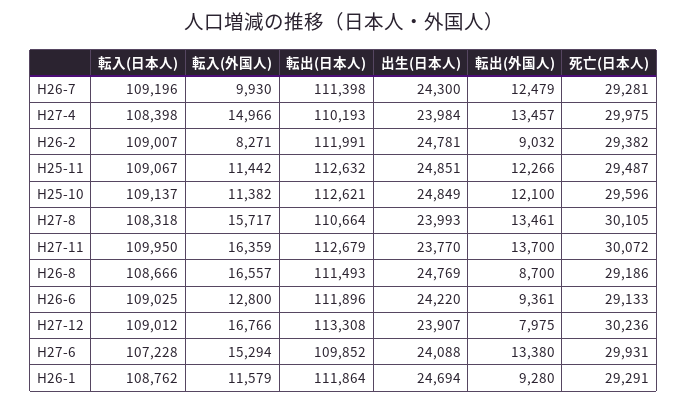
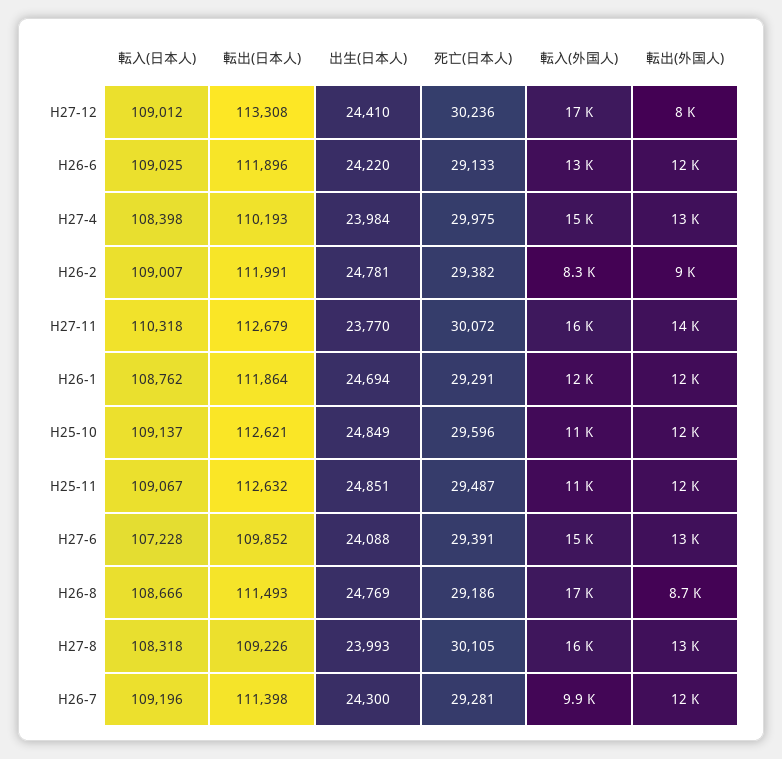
転出(日本人), H27-8: 110664 -> 109226
転入(日本人), H27-11: 109950 -> 110318
転出(外国人), H26-6: 9361 -> 12000
出生(日本人), H27-12: 23907 -> 24410
死亡(日本人), H27-6: 29931 -> 29391
転出(外国人), H26-1: 9280 -> 12000

